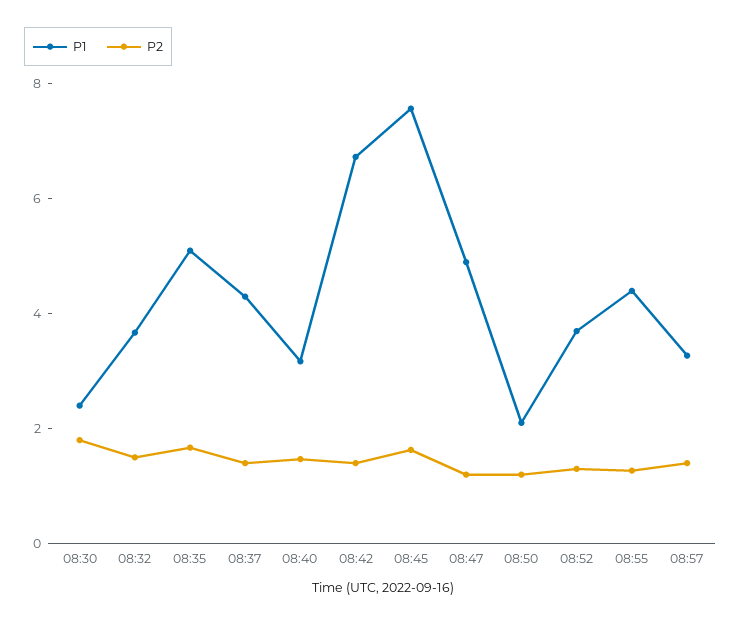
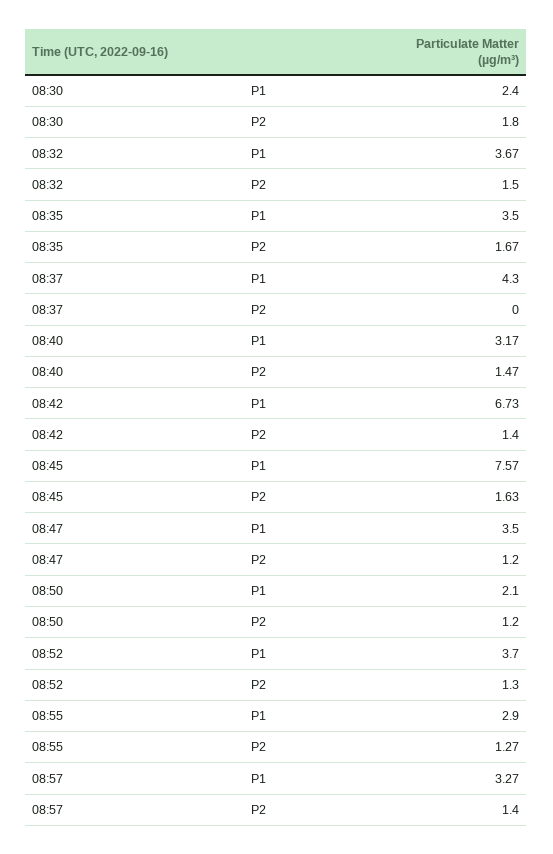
P1, 08:35: 5 -> 3.5
P2, 08:37: 1.5 -> 0
P1, 08:47: 5 -> 3.5
P1, 08:55: 4.5 -> 2.9

